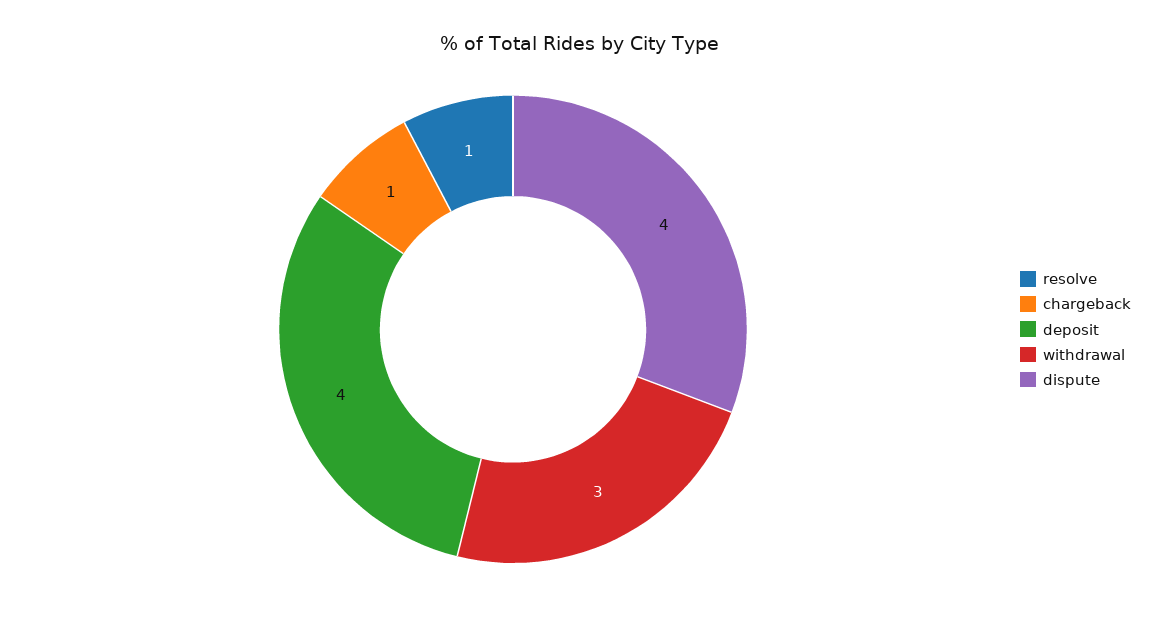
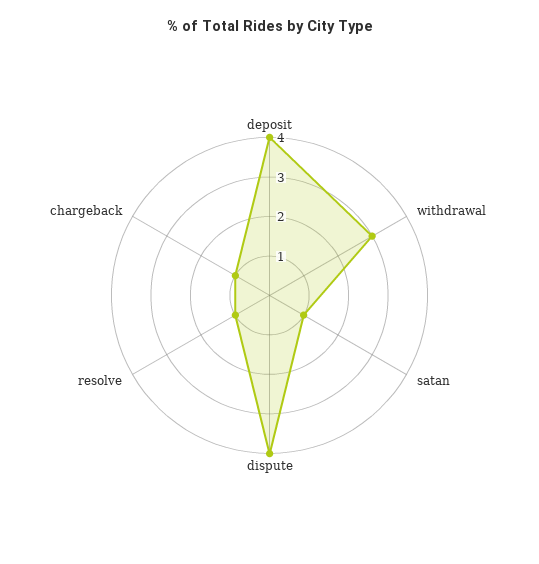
satan: none -> 1

